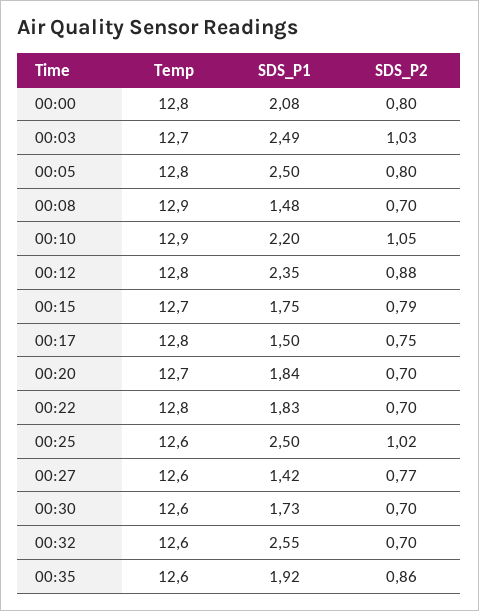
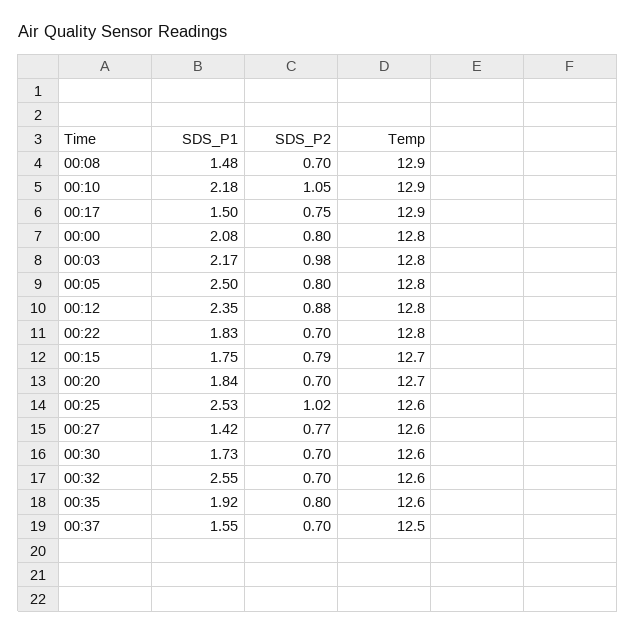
Temp, 00:03: 12.7 -> 12.8
SDS_P1, 00:03: 2.49 -> 2.17
SDS_P2, 00:03: 1.03 -> 0.98
SDS_P1, 00:10: 2.2 -> 2.18
Temp, 00:17: 12.8 -> 12.9
SDS_P1, 00:25: 2.5 -> 2.53
SDS_P2, 00:35: 0.86 -> 0.8
SDS_P1, 00:37: none -> 1.55
SDS_P2, 00:37: none -> 0.7
Temp, 00:37: none -> 12.5

